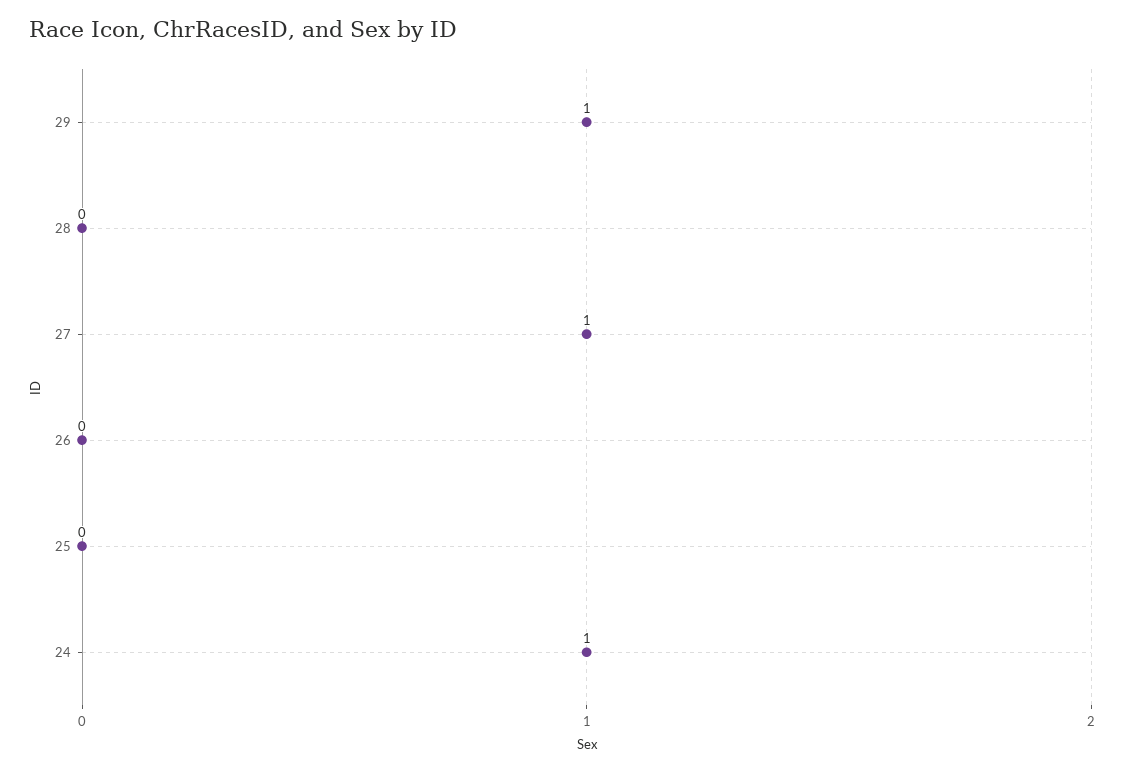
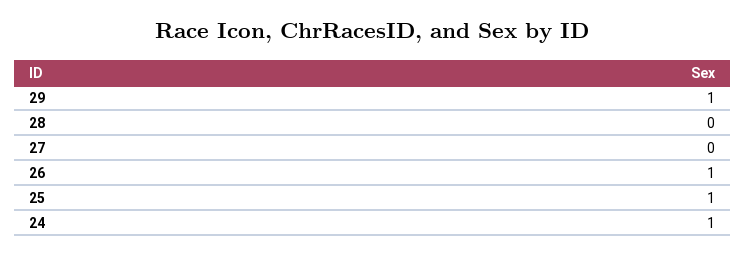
27: 1 -> 0
26: 0 -> 1
25: 0 -> 1

